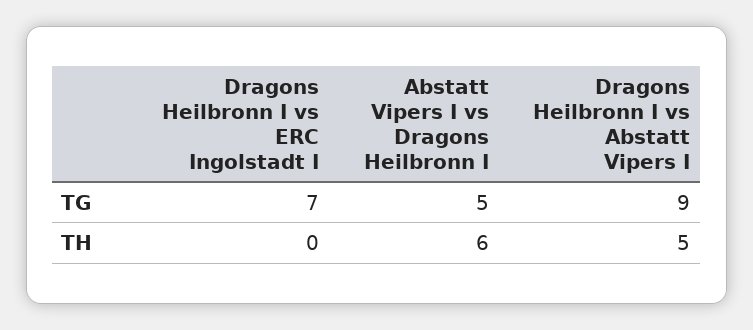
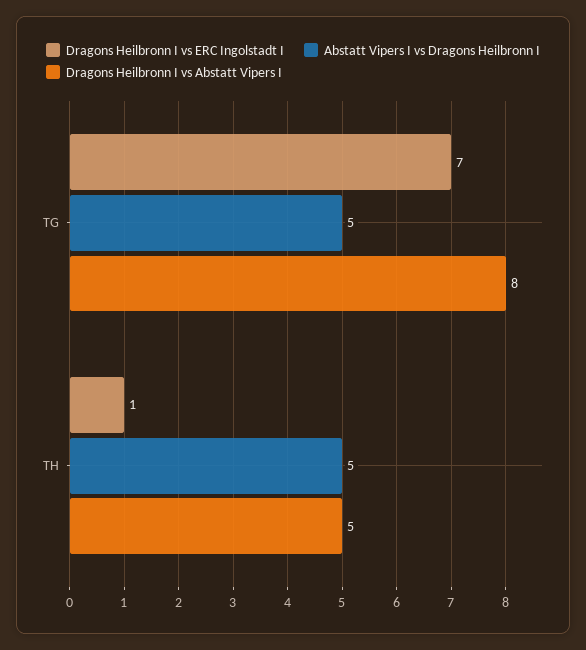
Dragons Heilbronn I vs Abstatt Vipers I, TG: 9 -> 8
Dragons Heilbronn I vs ERC Ingolstadt I, TH: 0 -> 1
Abstatt Vipers I vs Dragons Heilbronn I, TH: 6 -> 5

